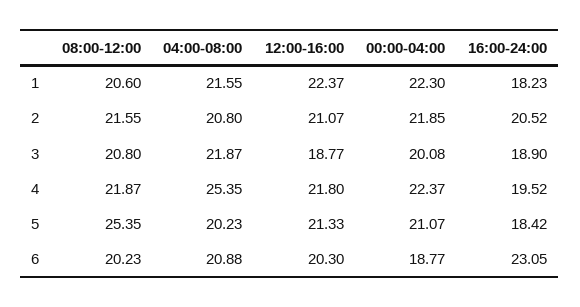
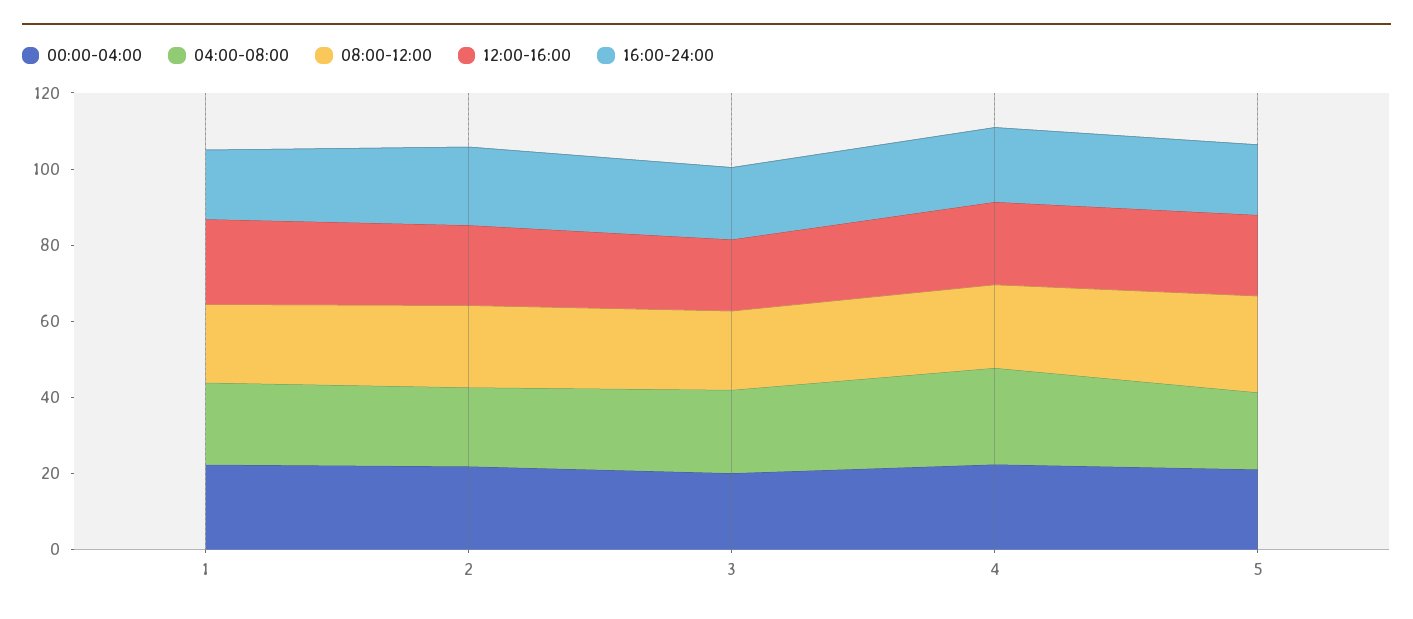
08:00-12:00, 6: 20.23 -> none
04:00-08:00, 6: 20.88 -> none
12:00-16:00, 6: 20.3 -> none
00:00-04:00, 6: 18.77 -> none
16:00-24:00, 6: 23.05 -> none

